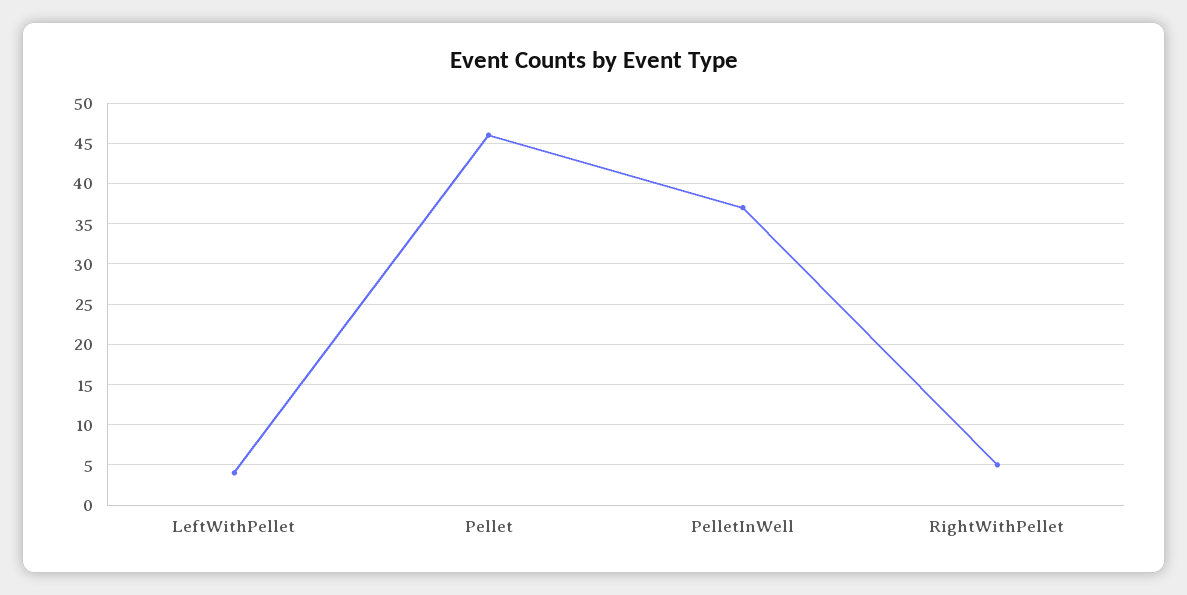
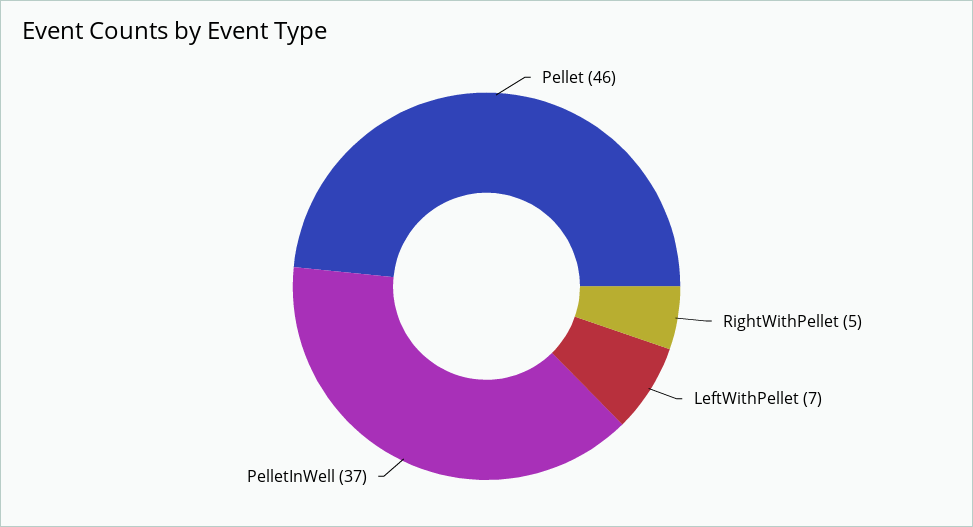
LeftWithPellet: 4 -> 7

